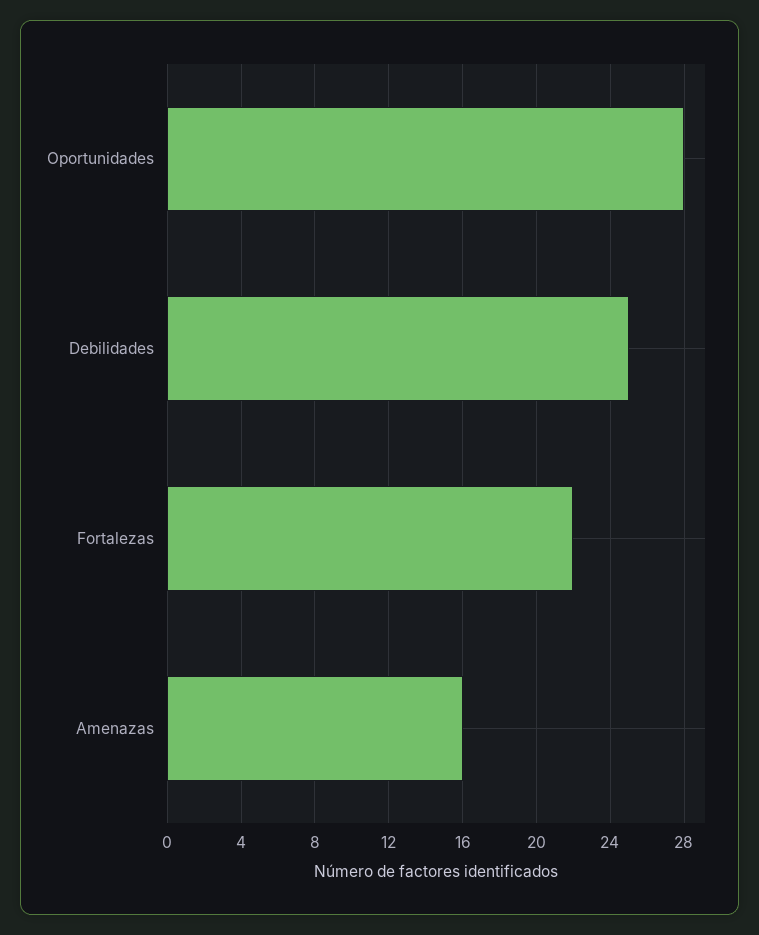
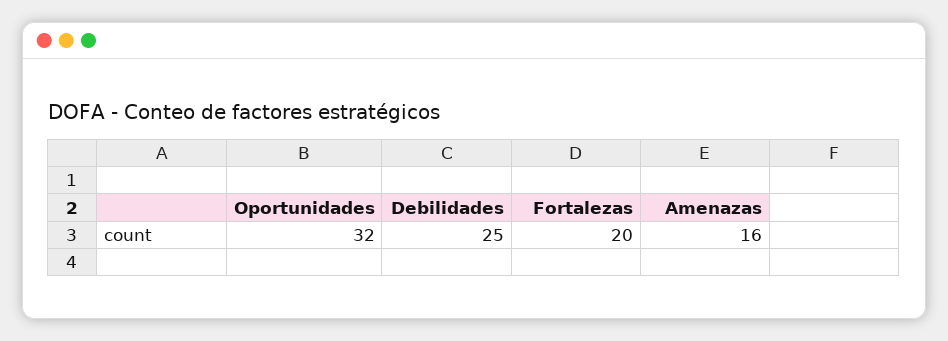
Oportunidades: 28 -> 32
Fortalezas: 22 -> 20

